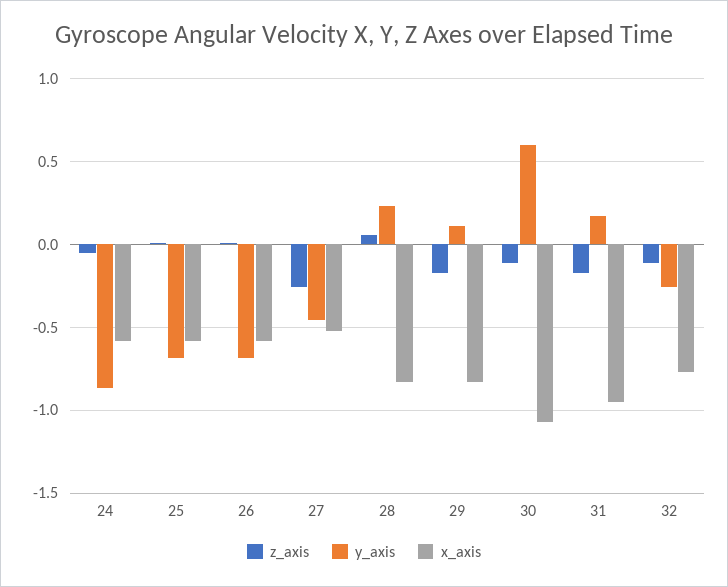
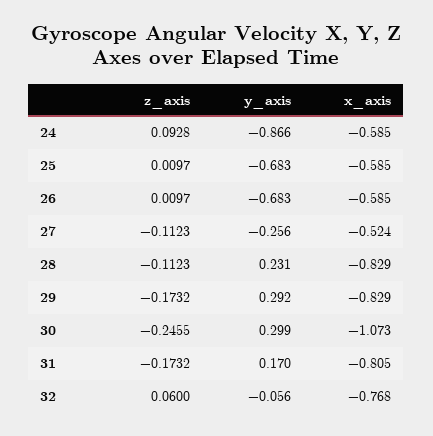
z_axis, 24: -0.05 -> 0.0928
z_axis, 27: -0.25 -> -0.1123
y_axis, 27: -0.45 -> -0.256
z_axis, 28: 0.05 -> -0.1123
y_axis, 29: 0.1 -> 0.292
z_axis, 30: -0.1 -> -0.2455
y_axis, 30: 0.6 -> 0.299
x_axis, 31: -0.95 -> -0.805
z_axis, 32: -0.1 -> 0.06
y_axis, 32: -0.25 -> -0.056

